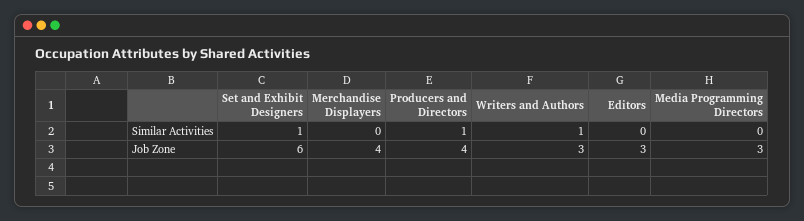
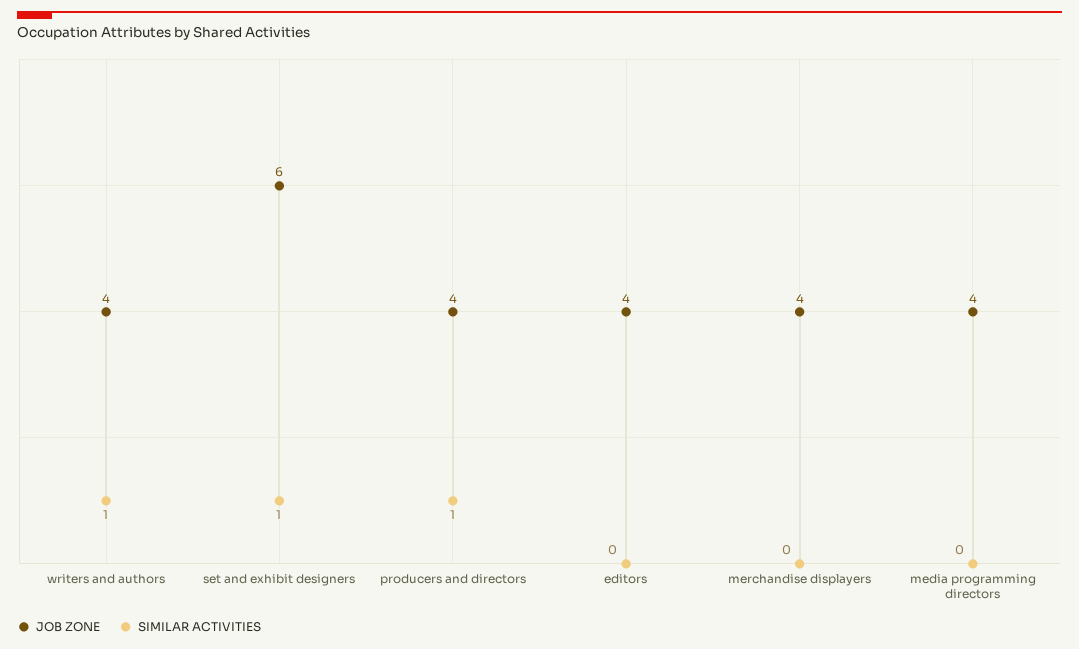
Job Zone, Writers and Authors: 3 -> 4
Job Zone, Editors: 3 -> 4
Job Zone, Media Programming Directors: 3 -> 4

